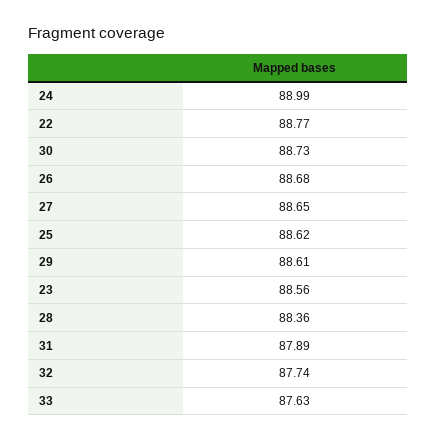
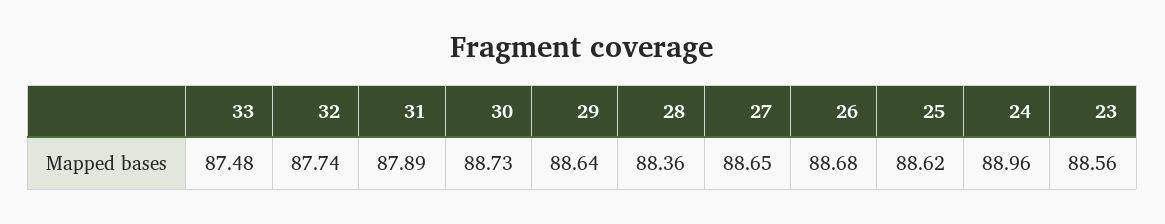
24: 88.99 -> 88.96
22: 88.77 -> none
29: 88.61 -> 88.64
33: 87.63 -> 87.48

